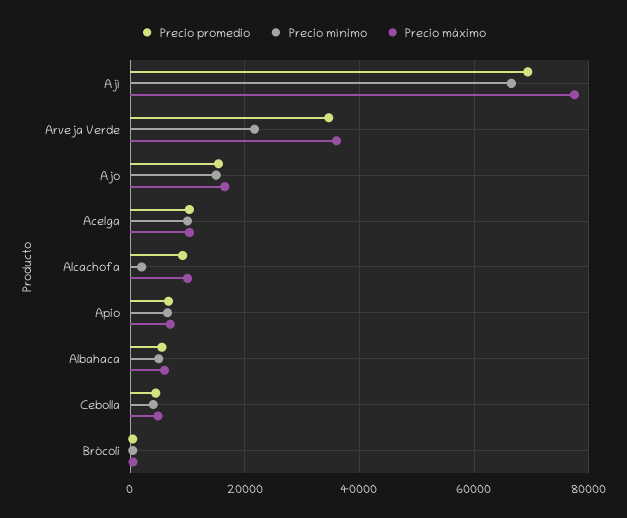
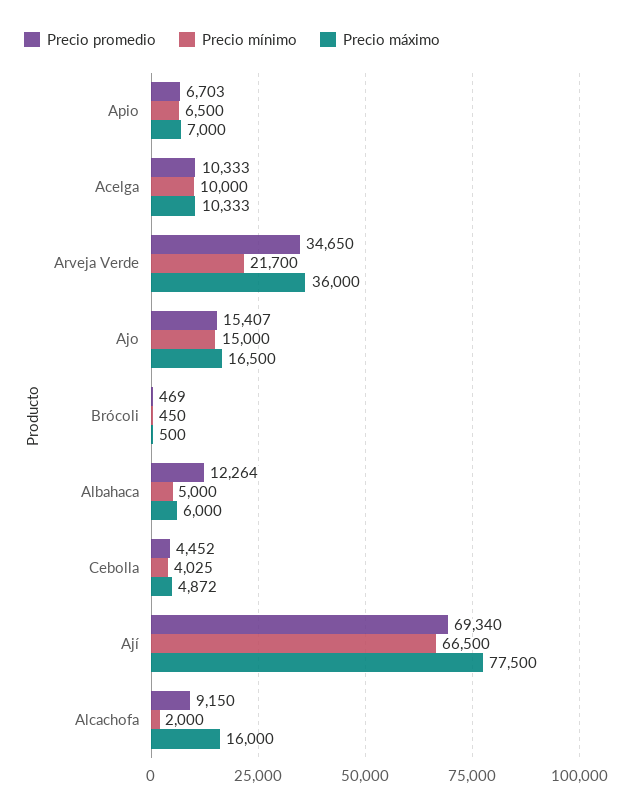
Precio máximo, Alcachofa: 10000 -> 16000
Precio promedio, Albahaca: 6000 -> 12264

